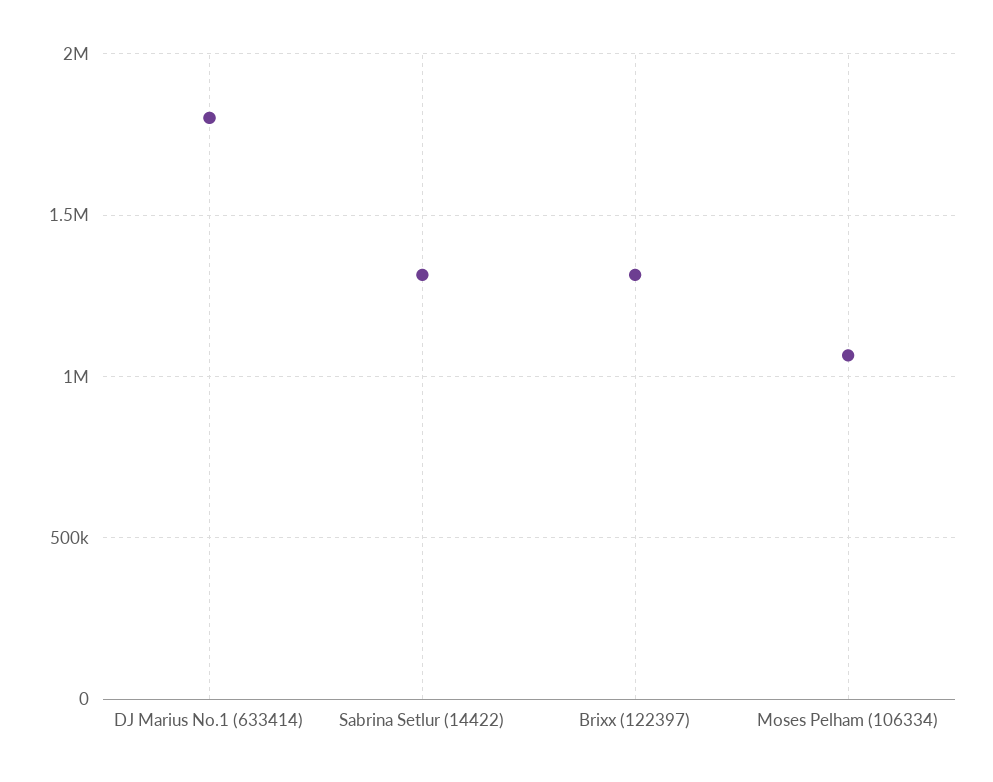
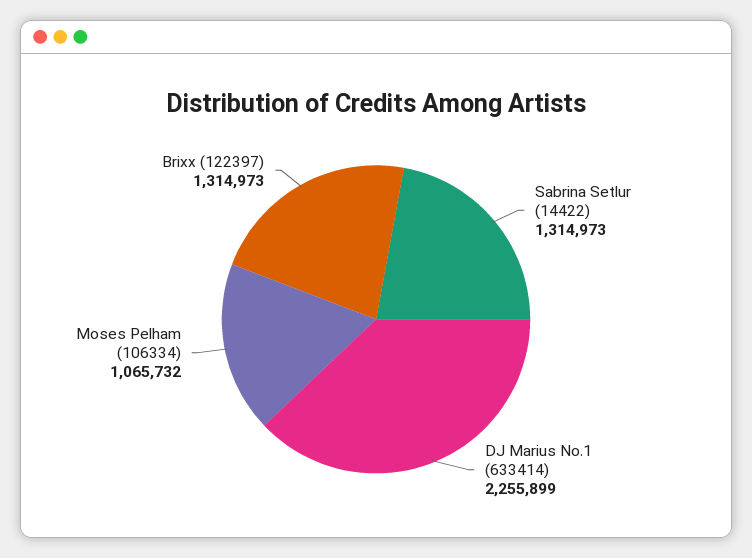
DJ Marius No.1 (633414): 1800000 -> 2255899

